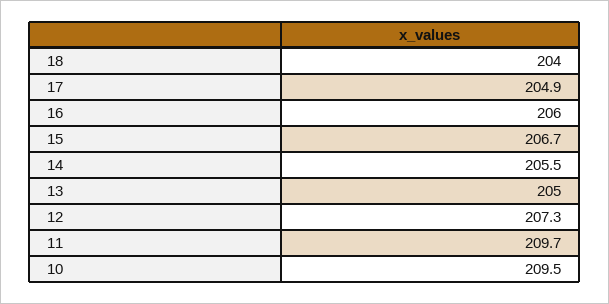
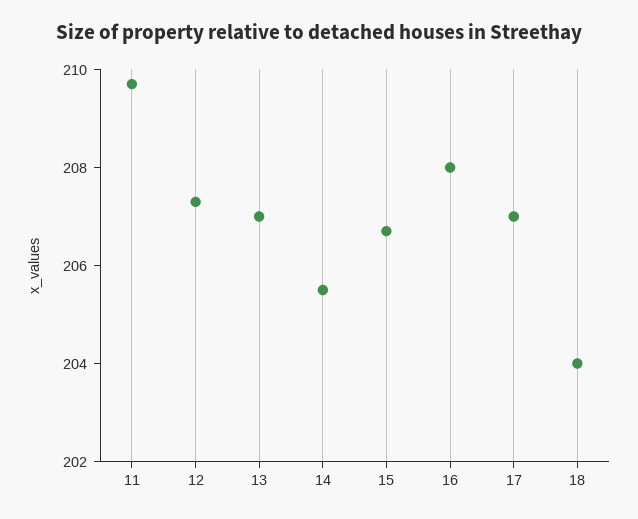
17: 204.9 -> 207
16: 206 -> 208
13: 205 -> 207
10: 209.5 -> none

